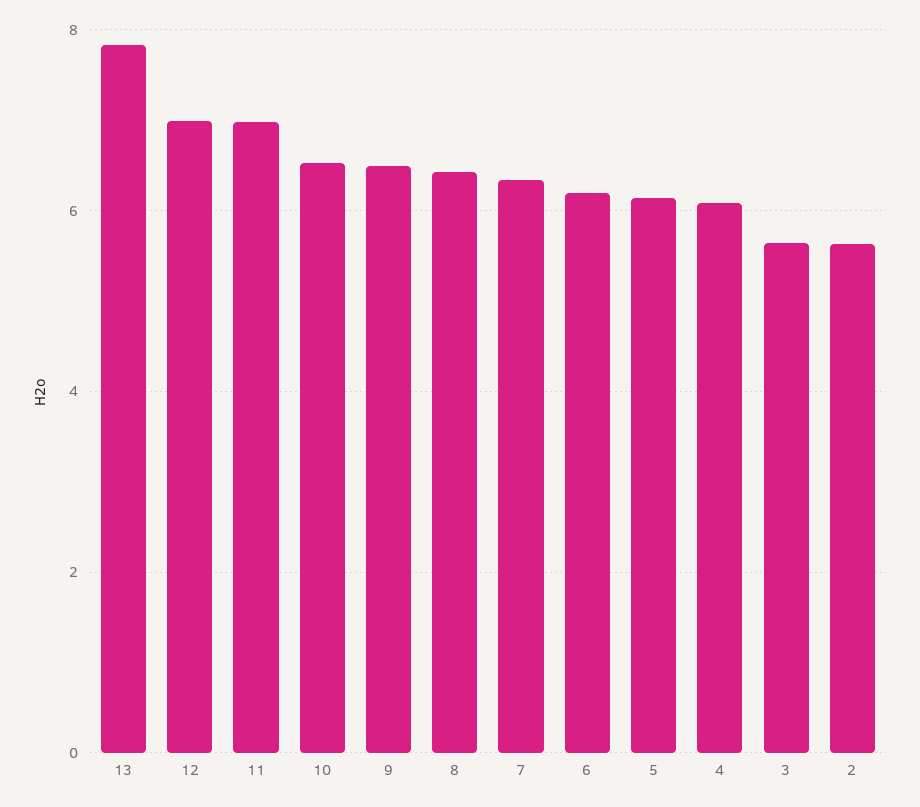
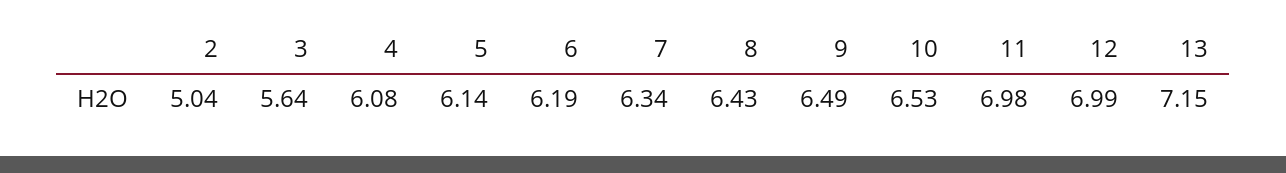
13: 7.8 -> 7.15
2: 5.6 -> 5.04

